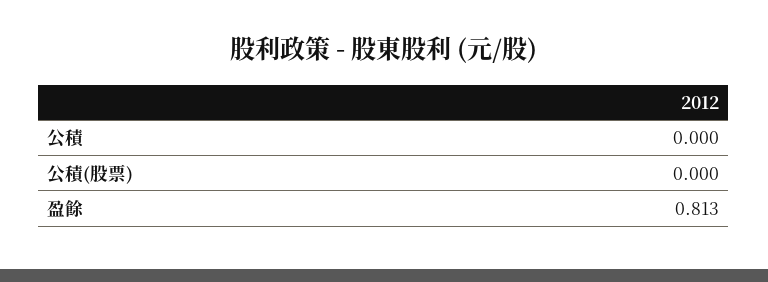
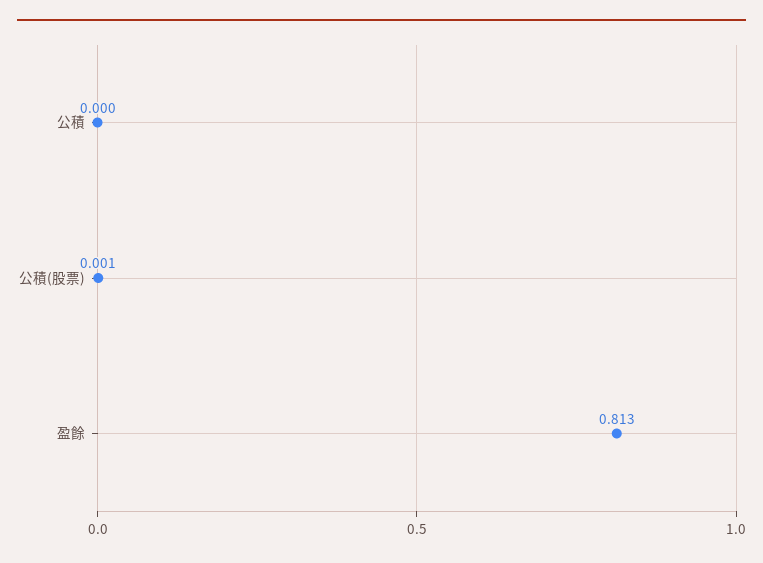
公積(股票): 0 -> 0.001

